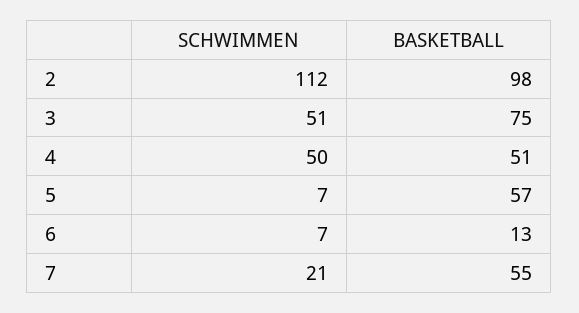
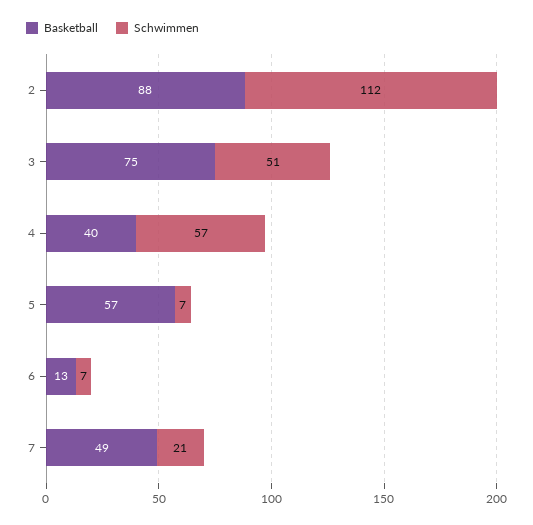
BASKETBALL, 2: 98 -> 88
SCHWIMMEN, 4: 50 -> 57
BASKETBALL, 4: 51 -> 40
BASKETBALL, 7: 55 -> 49

